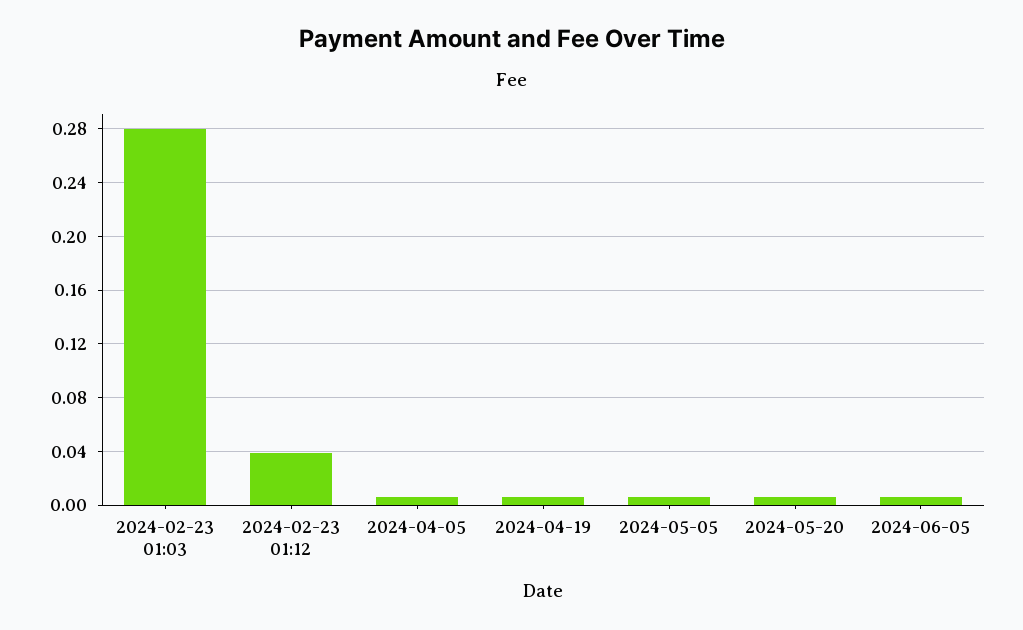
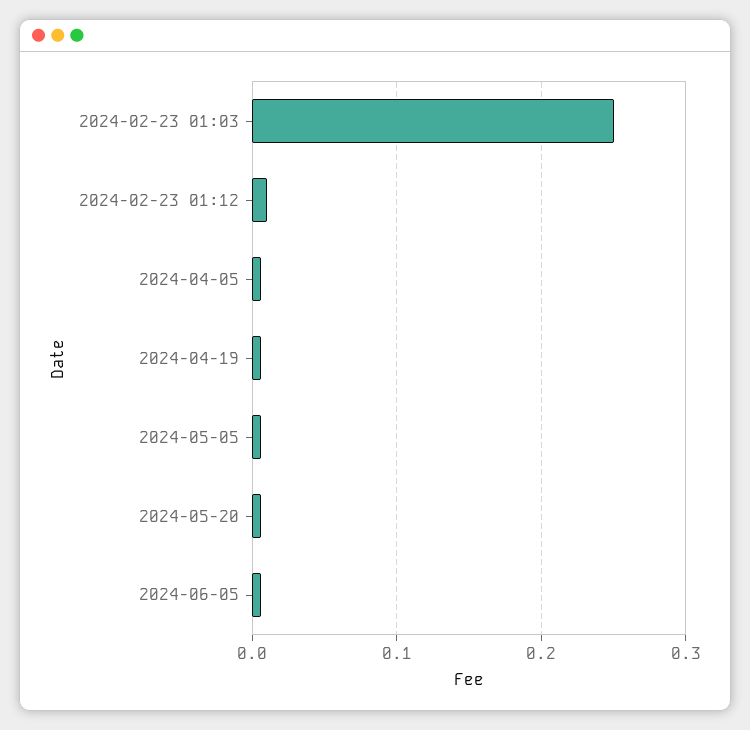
2024-02-23 01:03: 0.28 -> 0.25
2024-02-23 01:12: 0.04 -> 0.01

